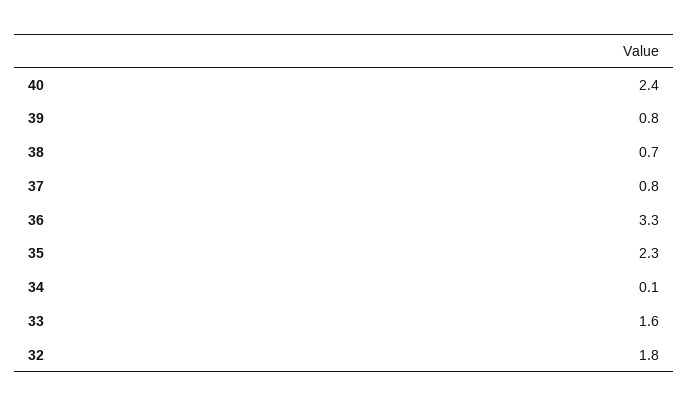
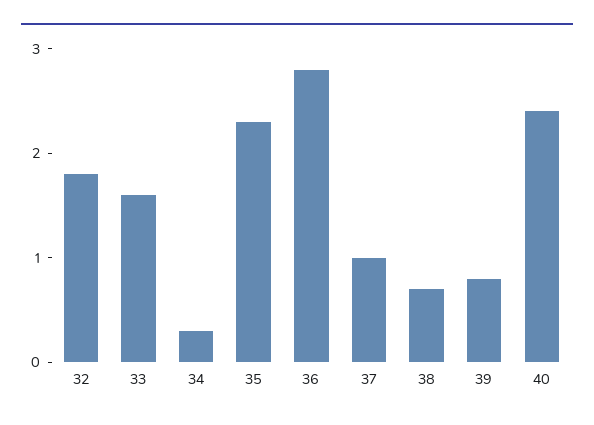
37: 0.8 -> 1
36: 3.3 -> 2.8
34: 0.1 -> 0.3

